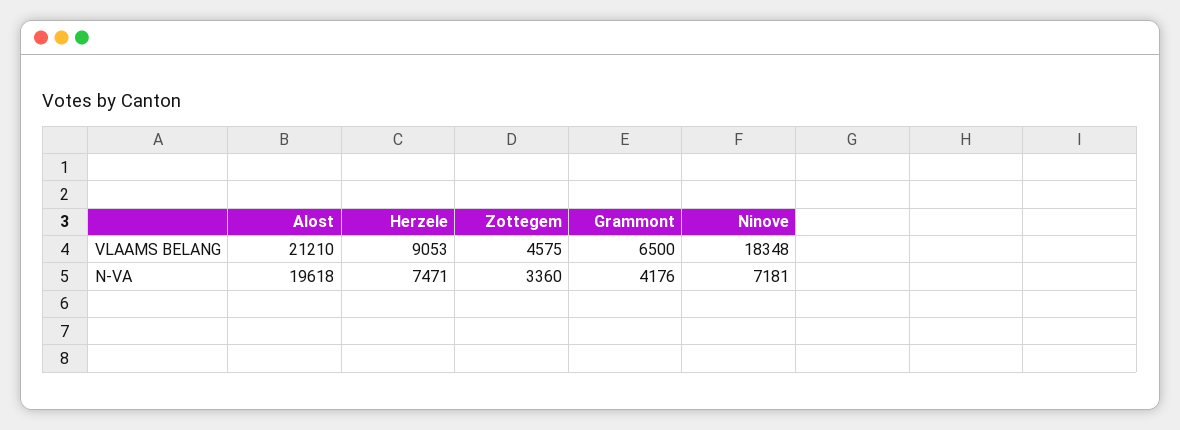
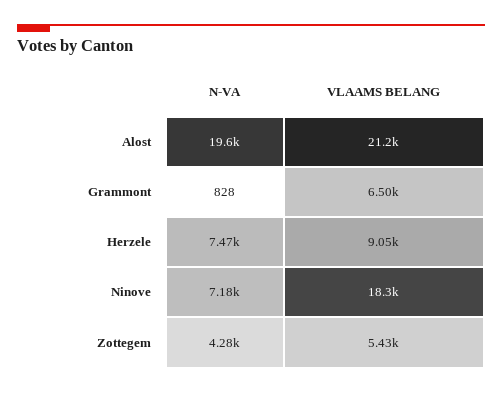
Zottegem, VLAAMS BELANG: 4575 -> 5430
Zottegem, N-VA: 3360 -> 4280
Grammont, N-VA: 4176 -> 828

